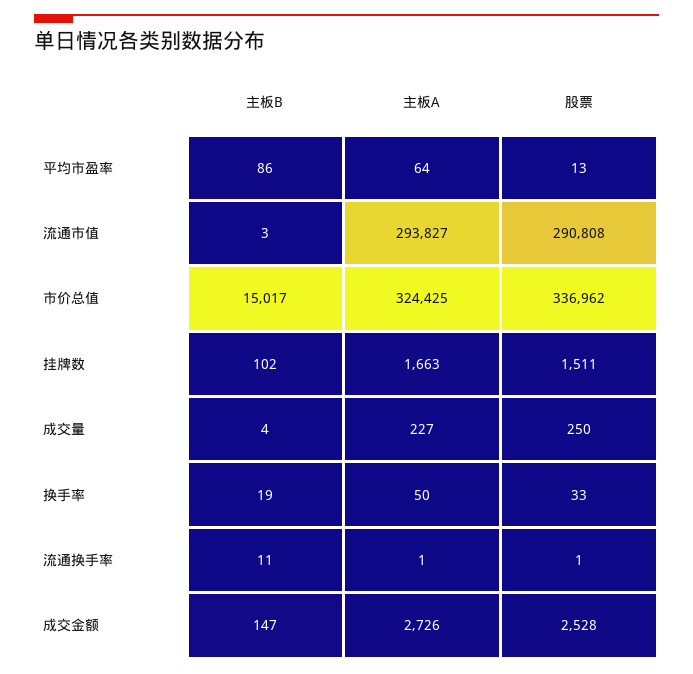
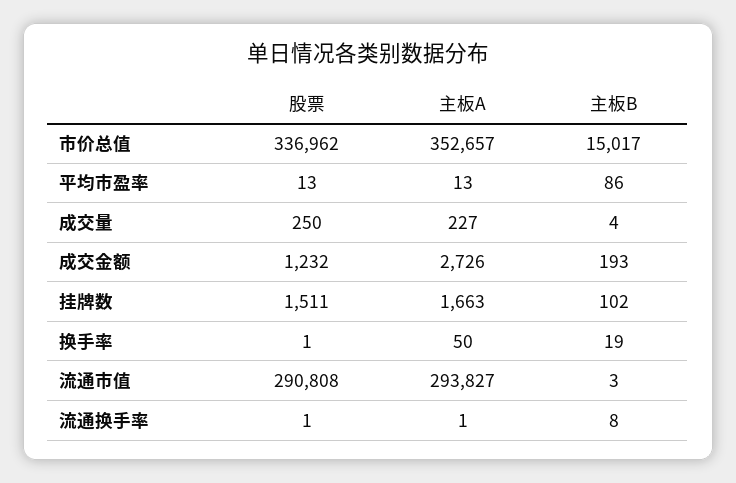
主板A, 平均市盈率: 64 -> 13
主板A, 市价总值: 324425 -> 352657
股票, 换手率: 33 -> 1
主板B, 流通换手率: 11 -> 8
主板B, 成交金额: 147 -> 193
股票, 成交金额: 2528 -> 1232

